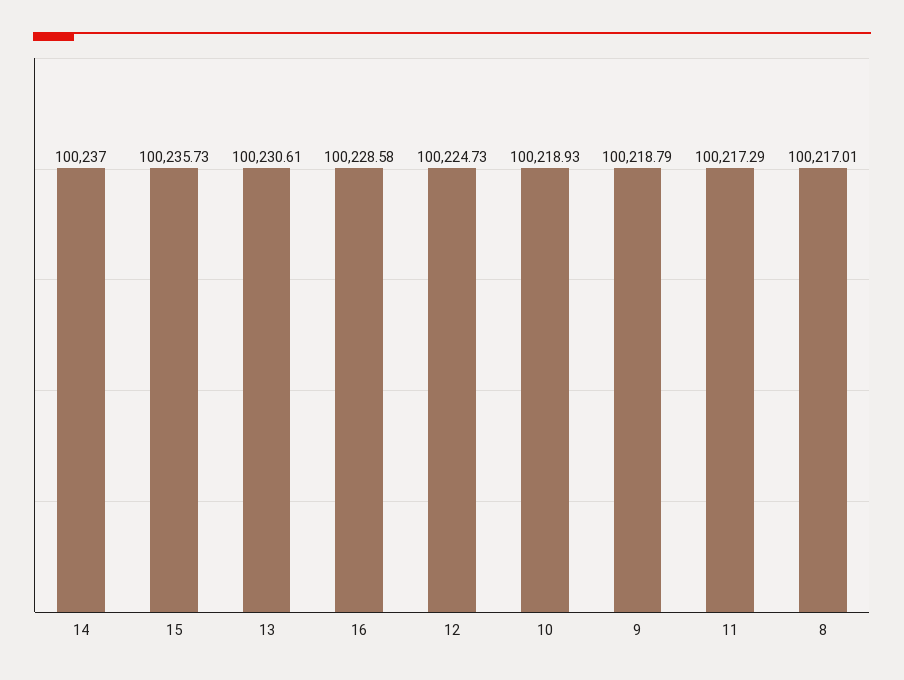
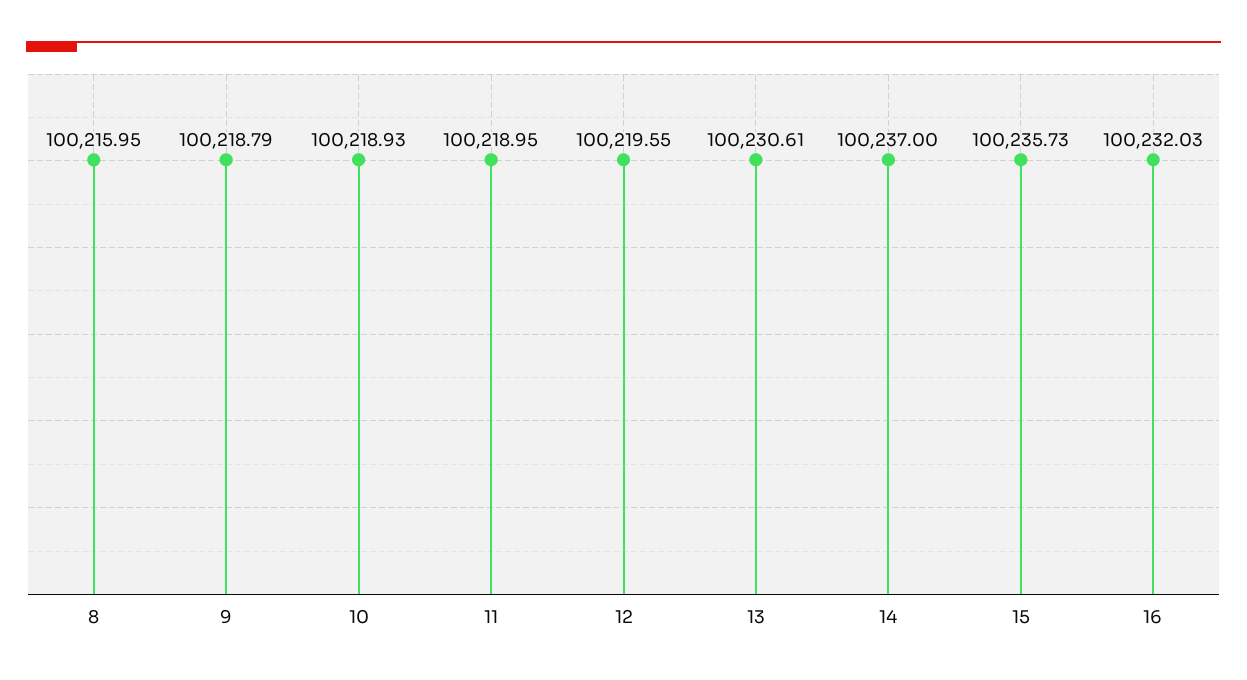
16: 100228.58 -> 100232.03
12: 100224.73 -> 100219.55
11: 100217.29 -> 100218.95
8: 100217.01 -> 100215.95

